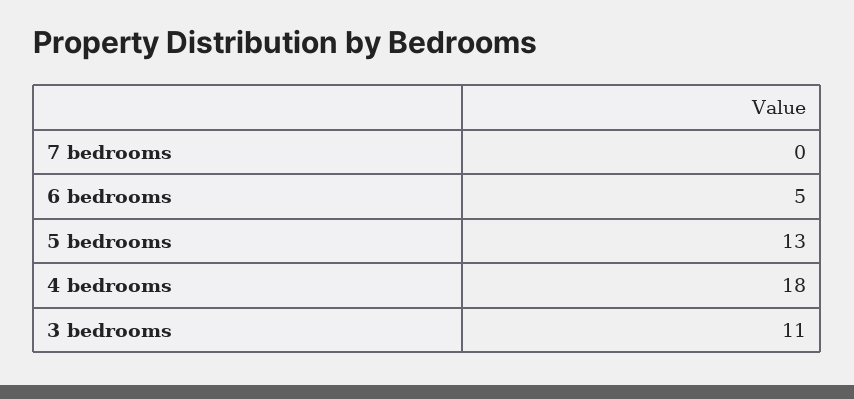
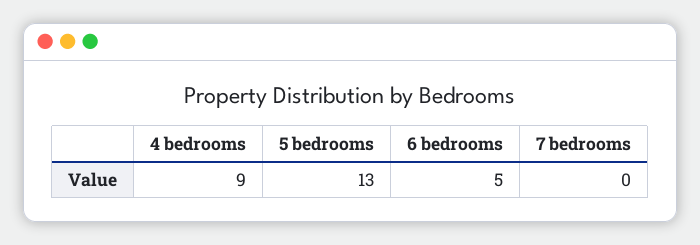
4 bedrooms: 18 -> 9
3 bedrooms: 11 -> none

